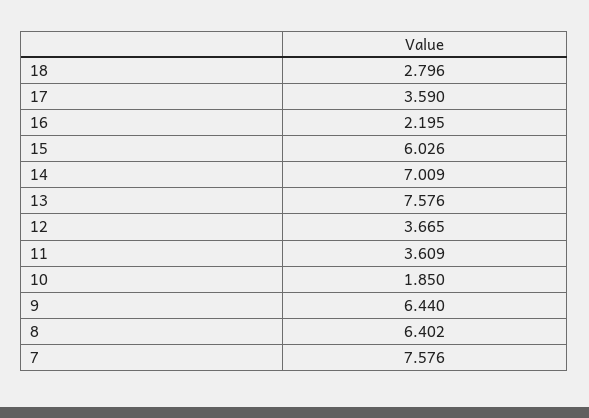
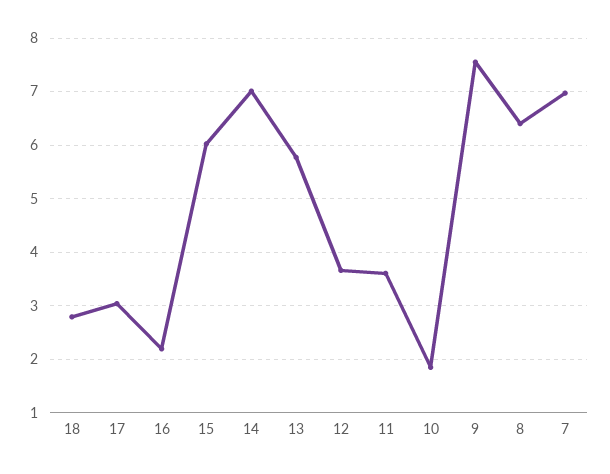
17: 3.59 -> 3
13: 7.576 -> 5.8
9: 6.44 -> 7.6
7: 7.576 -> 7

